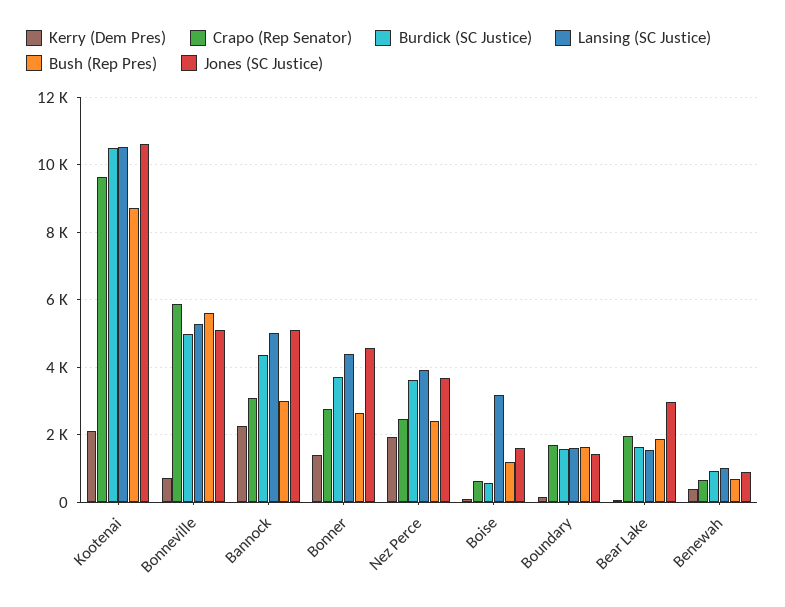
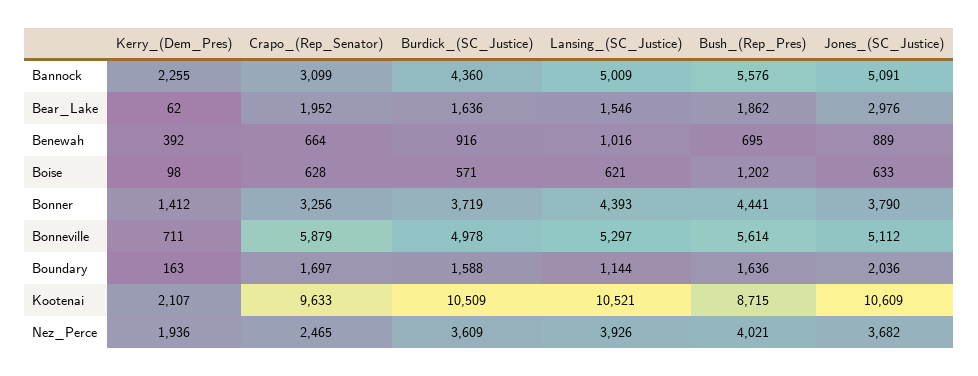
Bush (Rep Pres), Bannock: 3000 -> 5576
Crapo (Rep Senator), Bonner: 2800 -> 3256
Bush (Rep Pres), Bonner: 2600 -> 4441
Jones (SC Justice), Bonner: 4600 -> 3790
Bush (Rep Pres), Nez Perce: 2400 -> 4021
Lansing (SC Justice), Boise: 3200 -> 621
Jones (SC Justice), Boise: 1600 -> 633
Lansing (SC Justice), Boundary: 1600 -> 1144
Jones (SC Justice), Boundary: 1400 -> 2036

